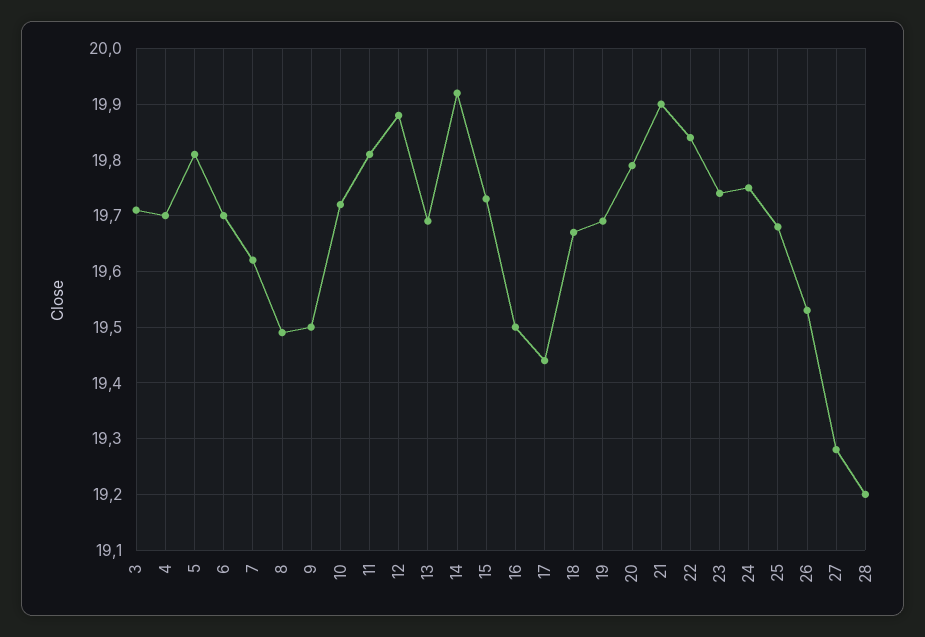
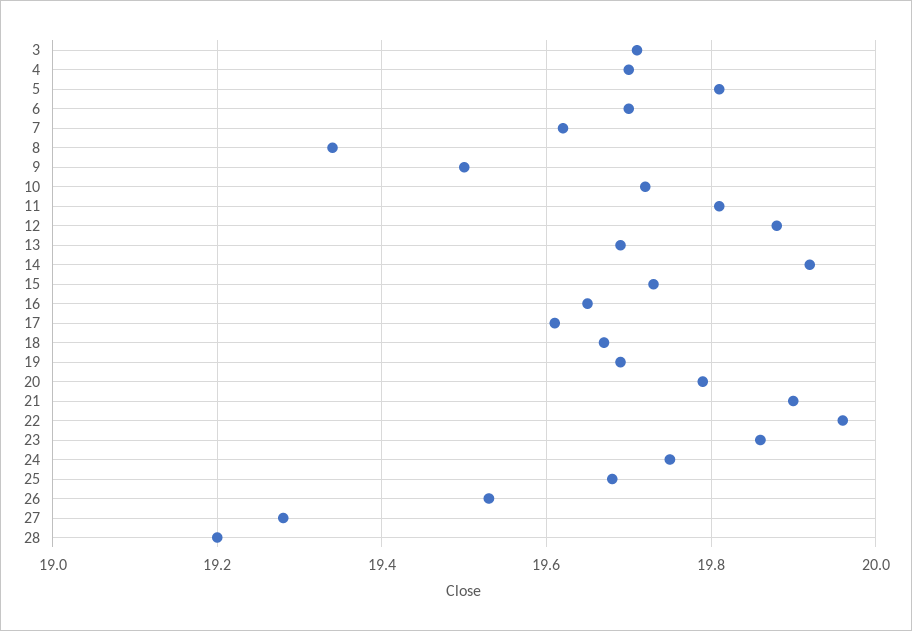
8: 19.5 -> 19.35
16: 19.5 -> 19.65
17: 19.45 -> 19.6
22: 19.85 -> 19.95
23: 19.75 -> 19.85

